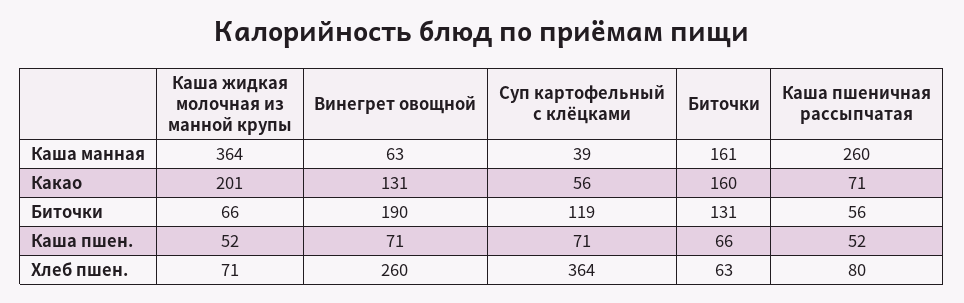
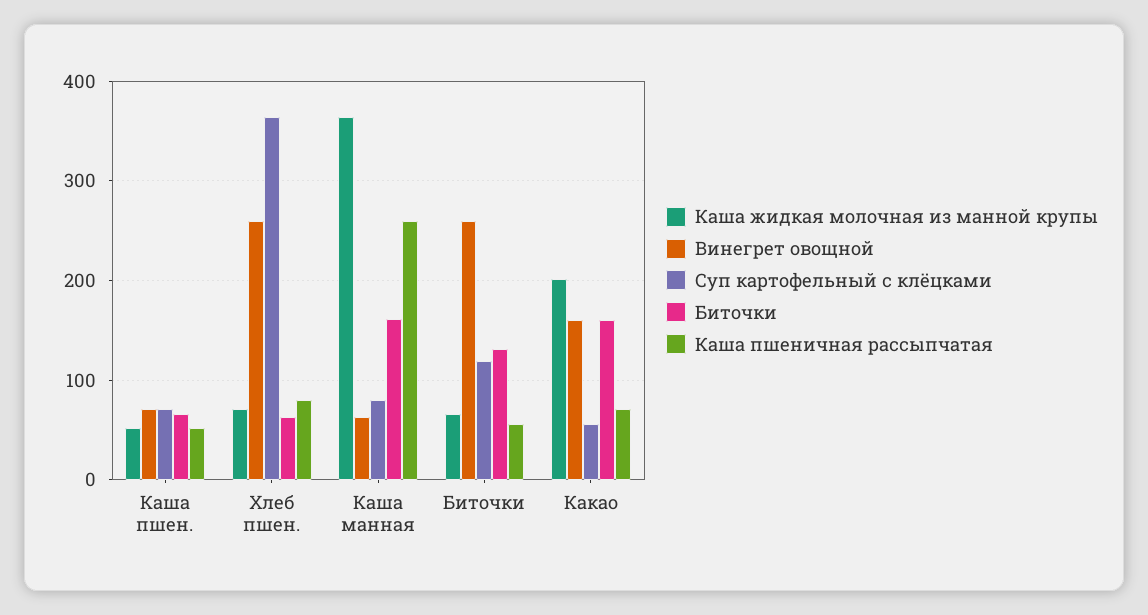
Суп картофельный с клёцками, Каша манная: 39 -> 80
Винегрет овощной, Какао: 131 -> 160
Винегрет овощной, Биточки: 190 -> 260

